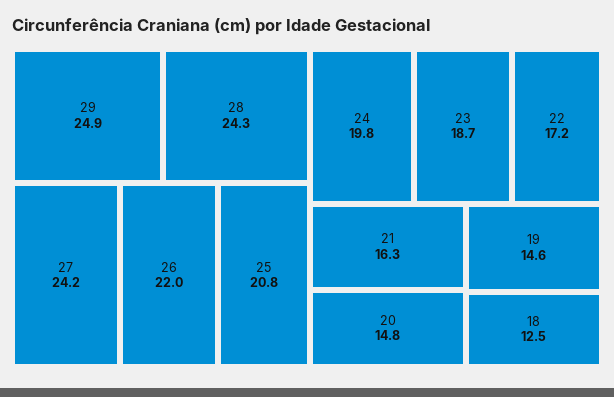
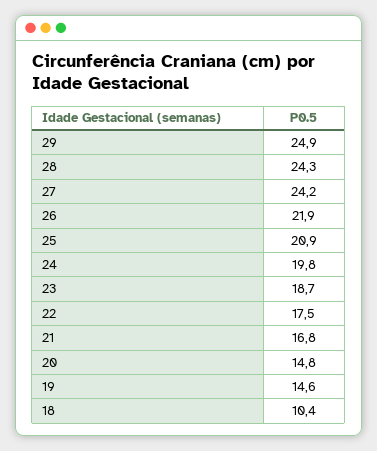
26: 22 -> 21.9
25: 20.8 -> 20.9
22: 17.2 -> 17.5
21: 16.3 -> 16.8
18: 12.5 -> 10.4

